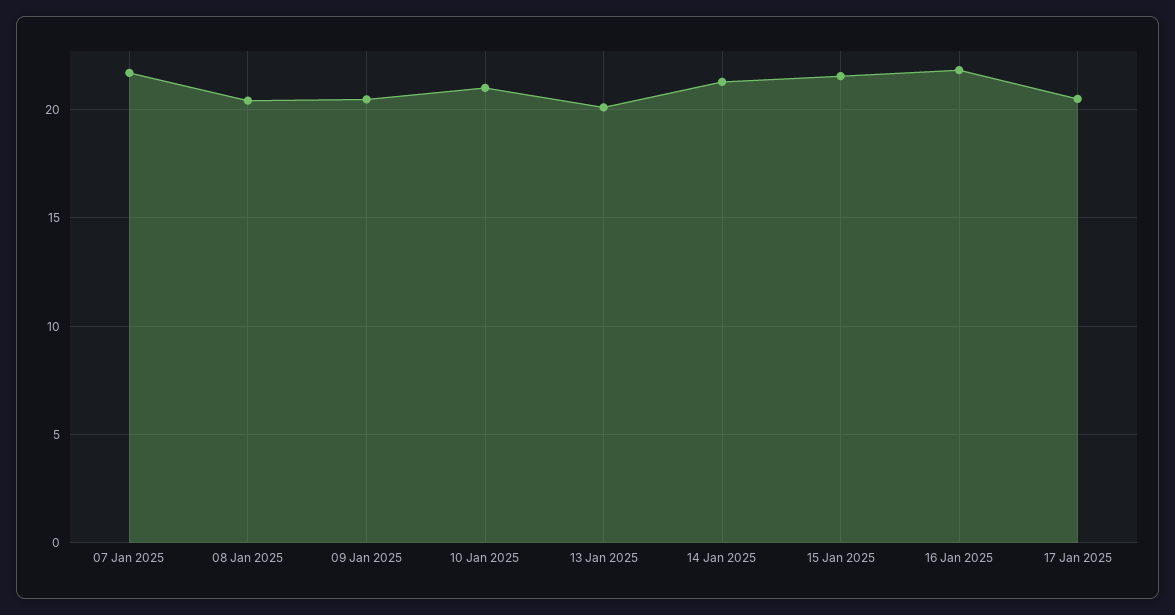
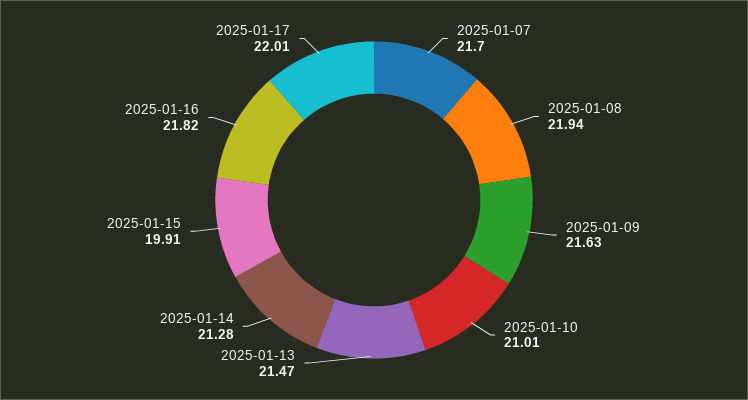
08 Jan 2025: 20.5 -> 21.94
09 Jan 2025: 20.5 -> 21.63
13 Jan 2025: 20 -> 21.47
15 Jan 2025: 21.5 -> 19.91
17 Jan 2025: 20.5 -> 22.01

